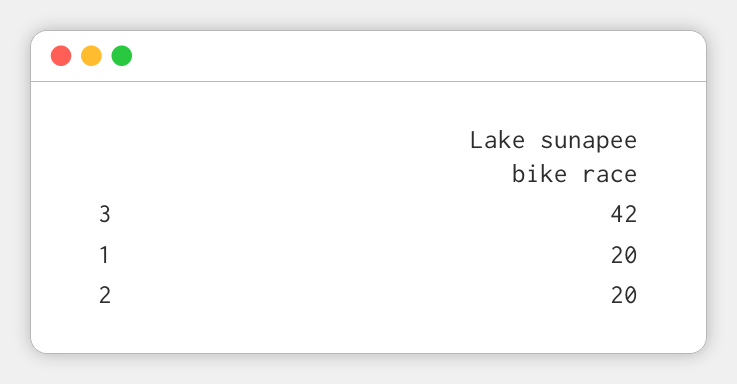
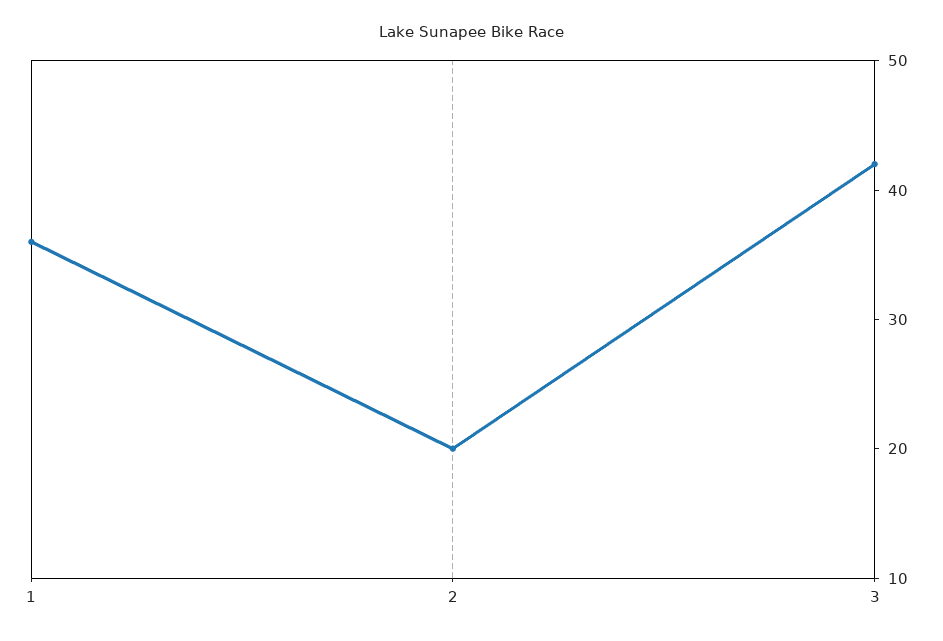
1: 20 -> 36

